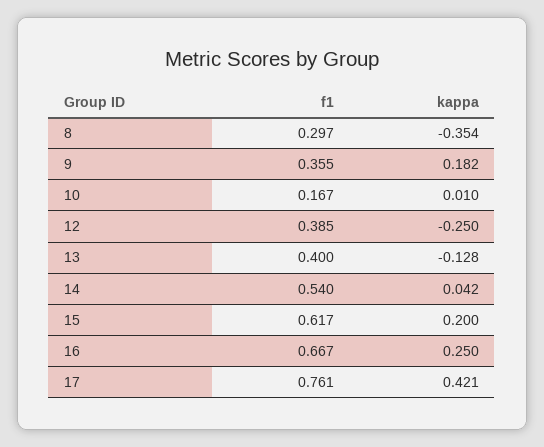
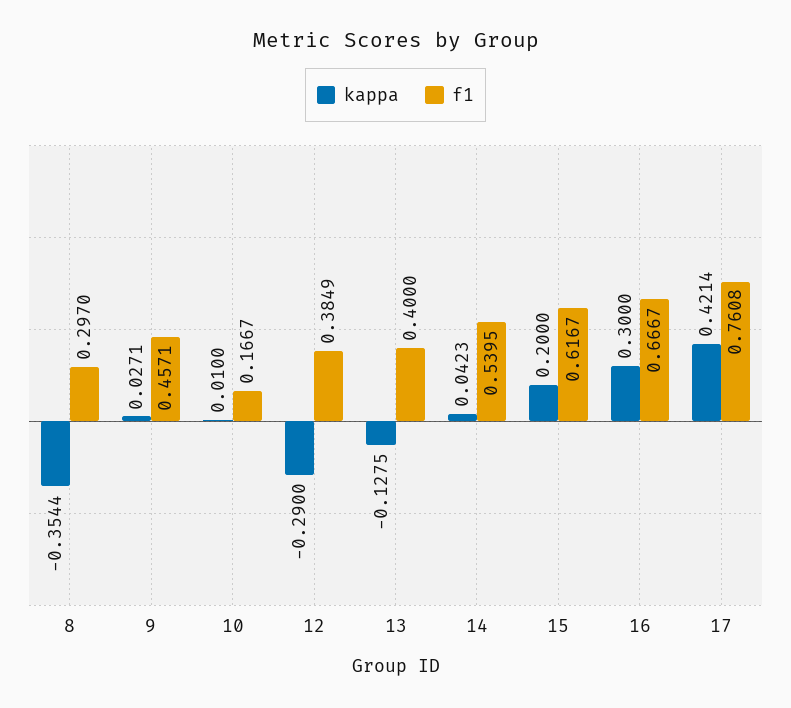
f1, 9: 0.355 -> 0.4571
kappa, 9: 0.182 -> 0.0271
kappa, 12: -0.25 -> -0.29
kappa, 16: 0.25 -> 0.3

